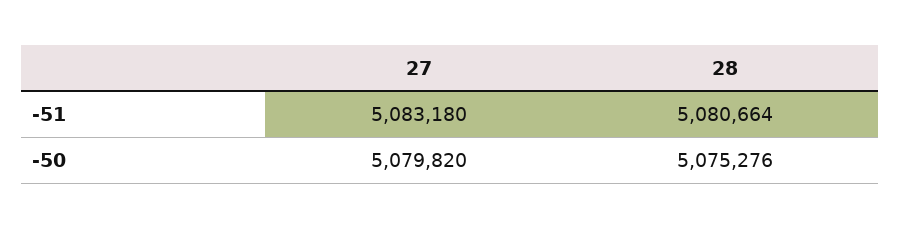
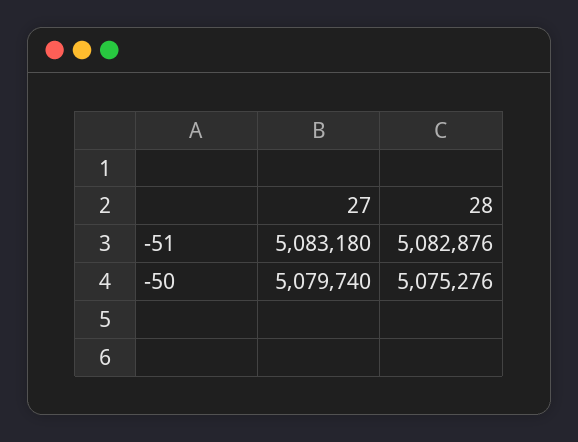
28, -51: 5080664 -> 5082876
27, -50: 5079820 -> 5079740

